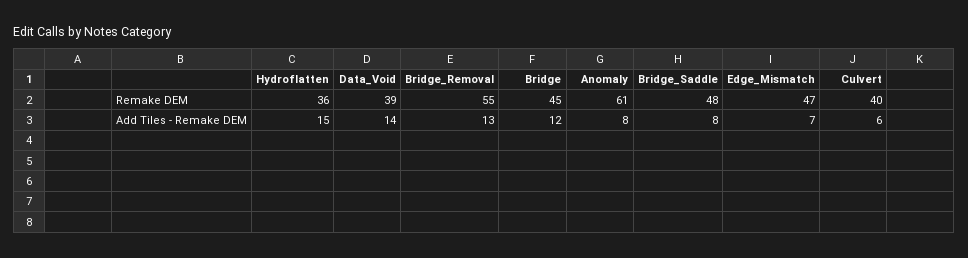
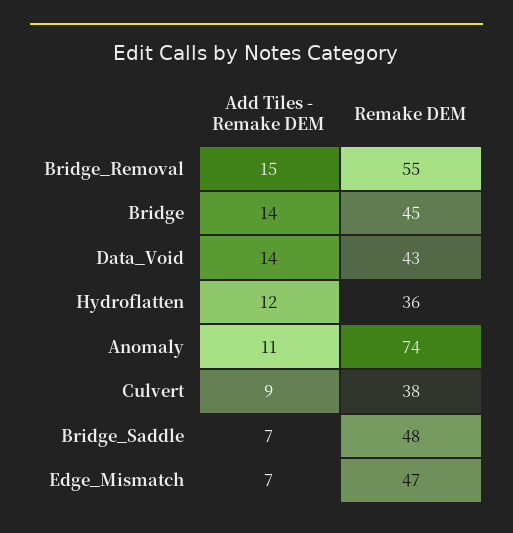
Data_Void, Remake DEM: 39 -> 43
Anomaly, Remake DEM: 61 -> 74
Culvert, Remake DEM: 40 -> 38
Hydroflatten, Add Tiles - Remake DEM: 15 -> 12
Bridge_Removal, Add Tiles - Remake DEM: 13 -> 15
Bridge, Add Tiles - Remake DEM: 12 -> 14
Anomaly, Add Tiles - Remake DEM: 8 -> 11
Bridge_Saddle, Add Tiles - Remake DEM: 8 -> 7
Culvert, Add Tiles - Remake DEM: 6 -> 9

